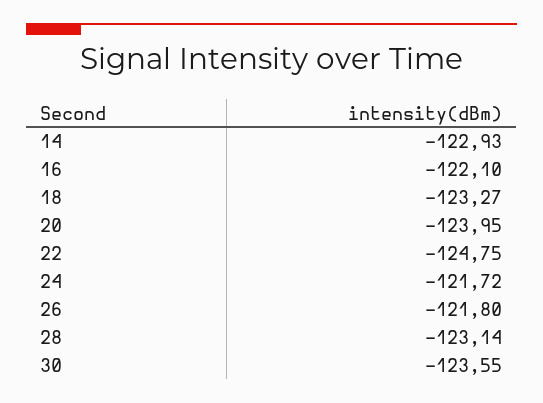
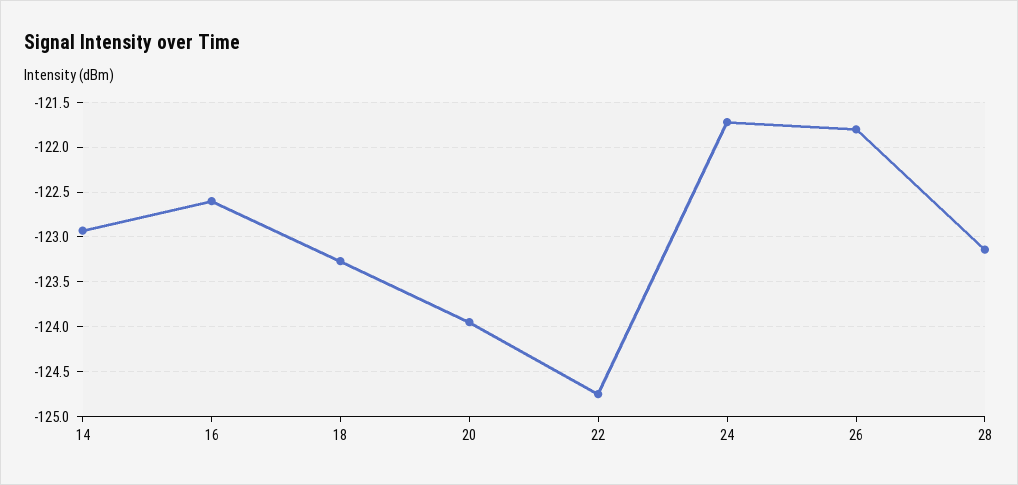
16: -122.1 -> -122.6
30: -123.55 -> none

